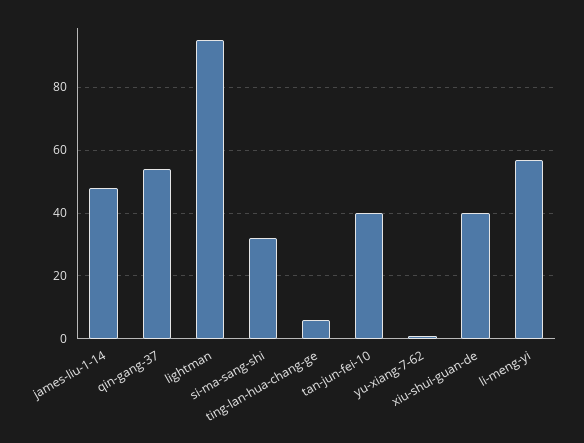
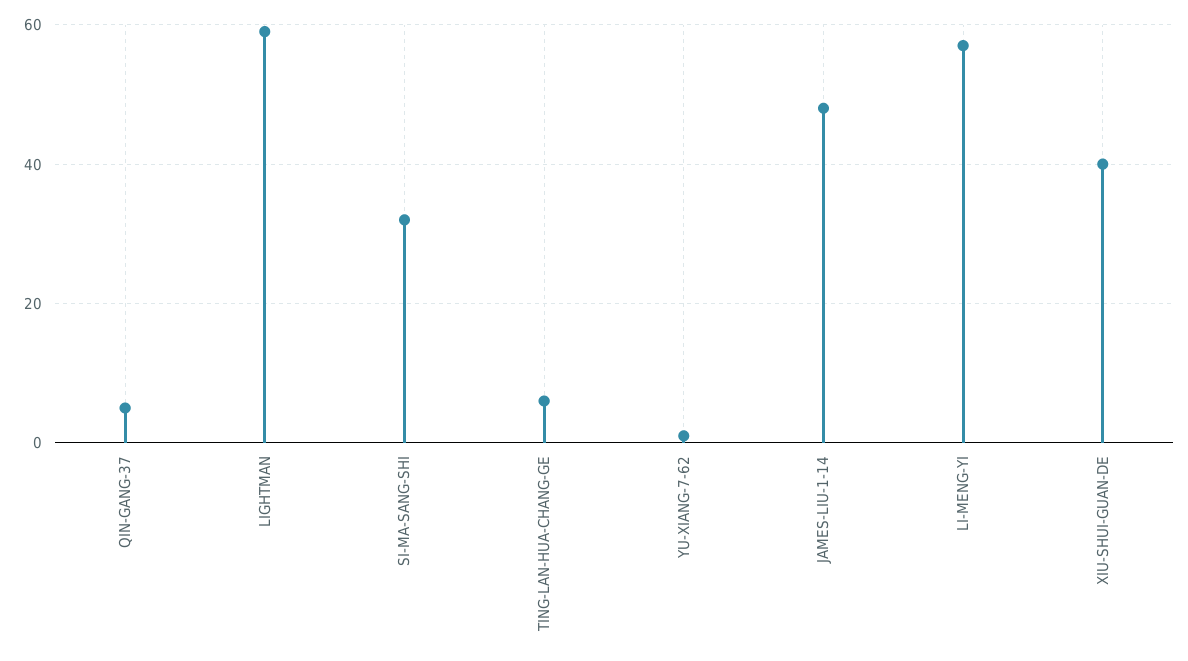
qin-gang-37: 55 -> 5
lightman: 95 -> 60
tan-jun-fei-10: 40 -> none

